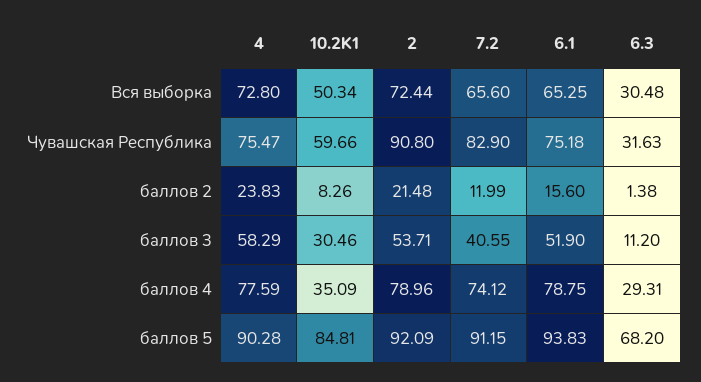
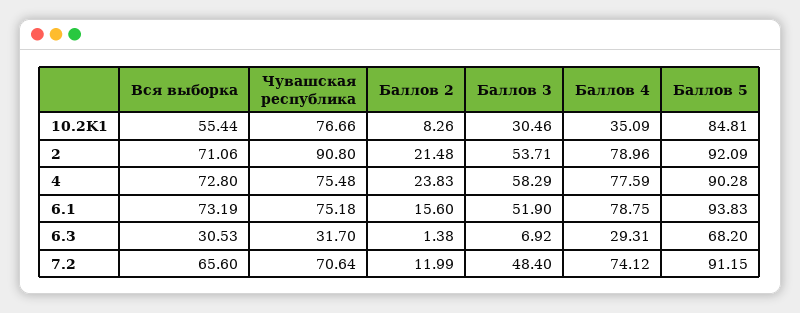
10.2K1, Вся выборка: 50.34 -> 55.44
2, Вся выборка: 72.44 -> 71.06
6.1, Вся выборка: 65.25 -> 73.19
6.3, Вся выборка: 30.48 -> 30.53
4, Чувашская Республика: 75.47 -> 75.48
10.2K1, Чувашская Республика: 59.66 -> 76.66
7.2, Чувашская Республика: 82.9 -> 70.64
6.3, Чувашская Республика: 31.63 -> 31.7
7.2, баллов 3: 40.55 -> 48.4
6.3, баллов 3: 11.2 -> 6.92

